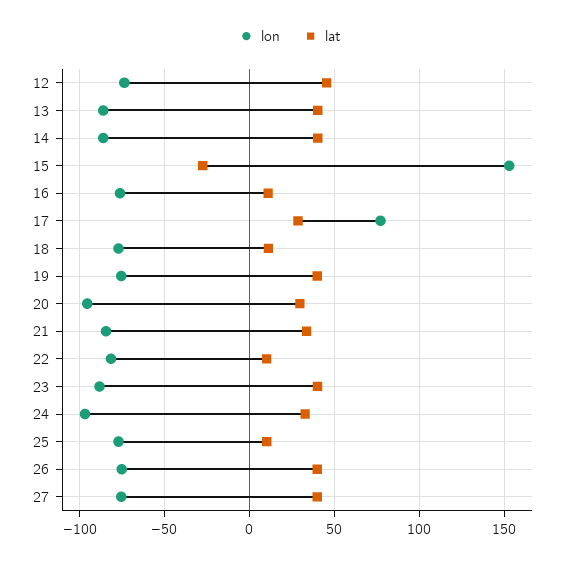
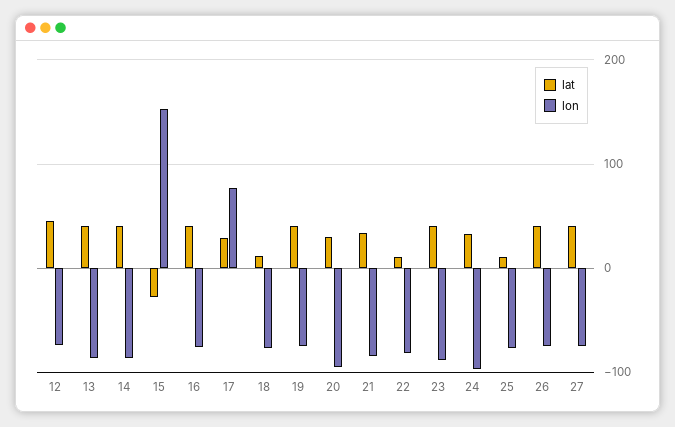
lat, 16: 10 -> 40

